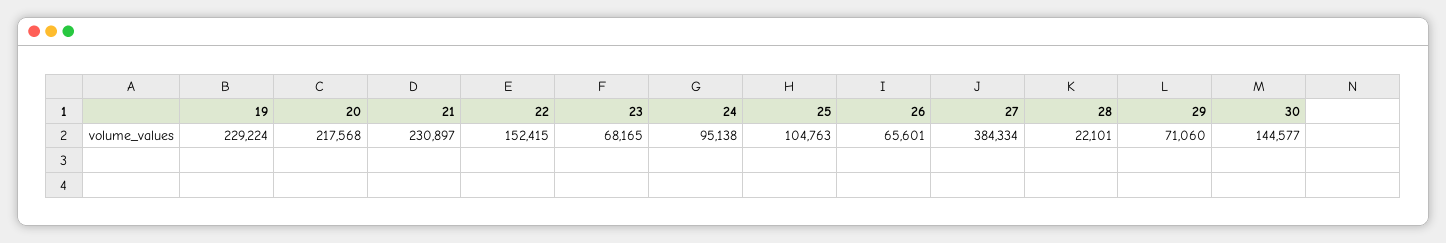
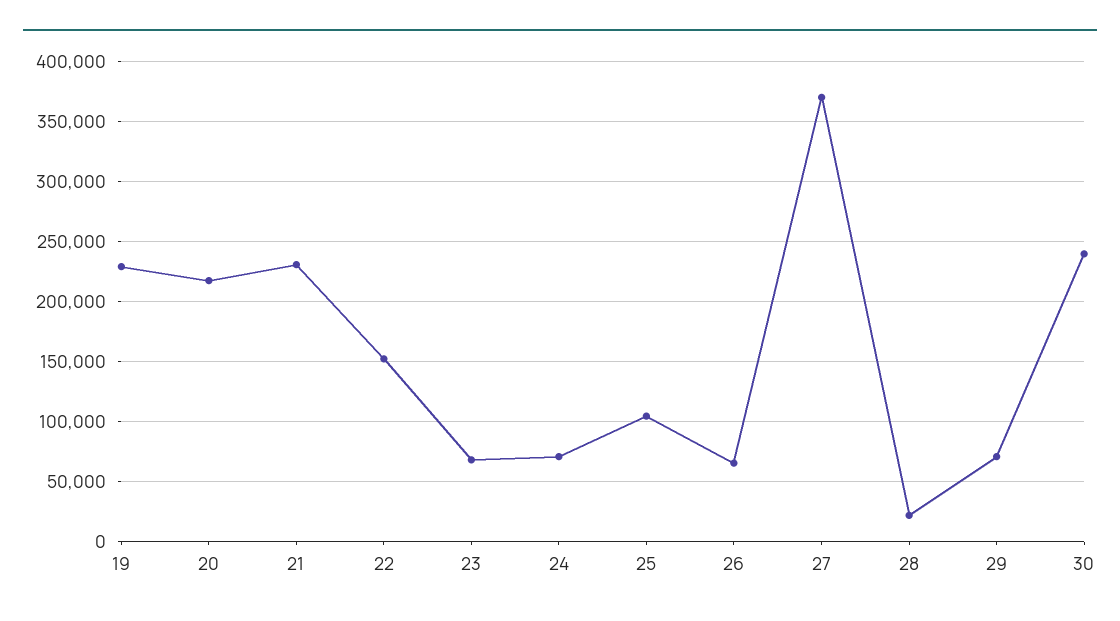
24: 95138 -> 70000
27: 384334 -> 370000
30: 144577 -> 240000

